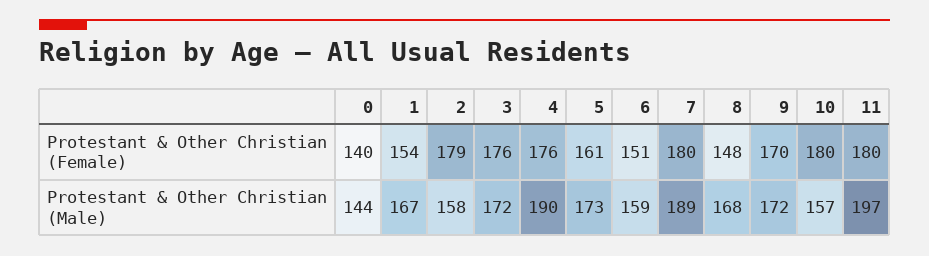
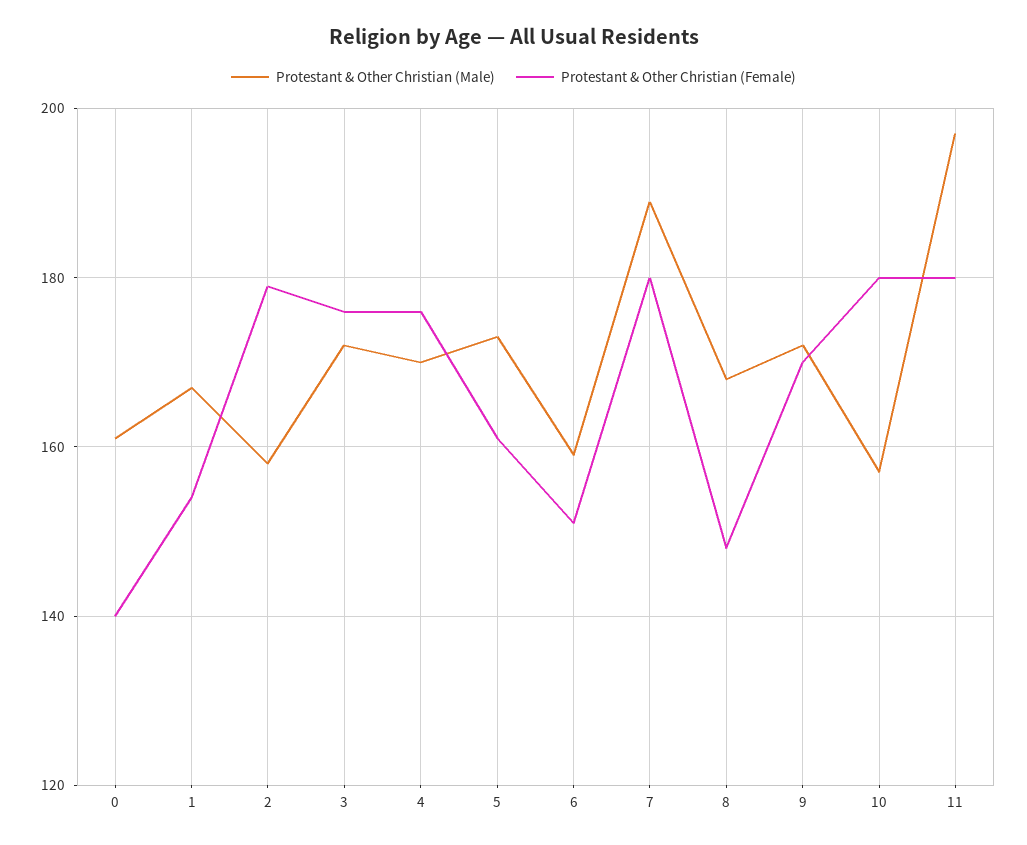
Protestant & Other Christian (Male), 0: 144 -> 160
Protestant & Other Christian (Male), 4: 190 -> 170

